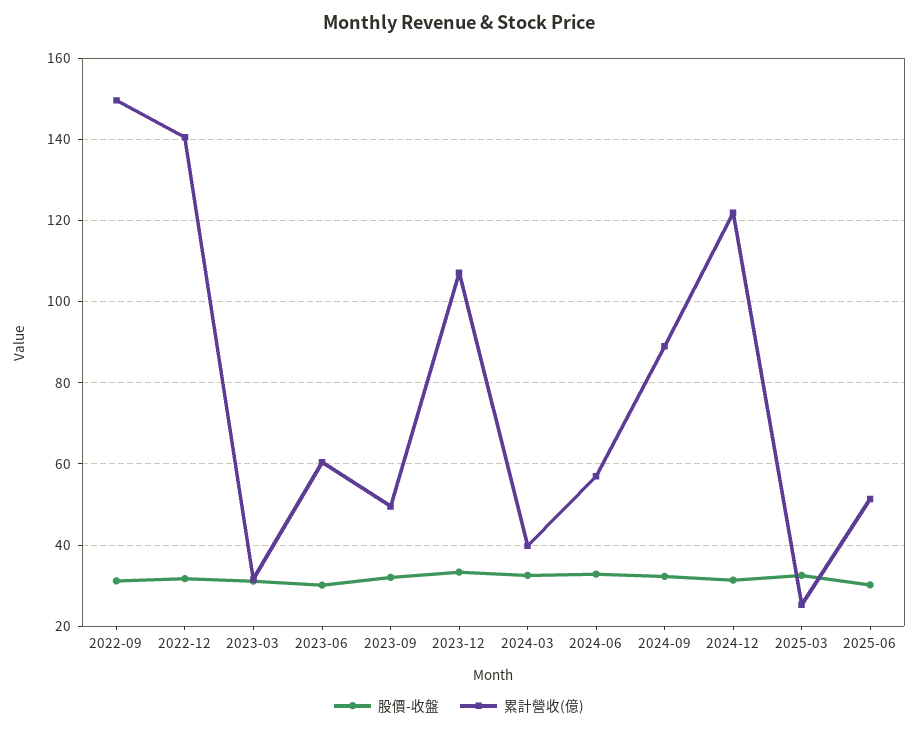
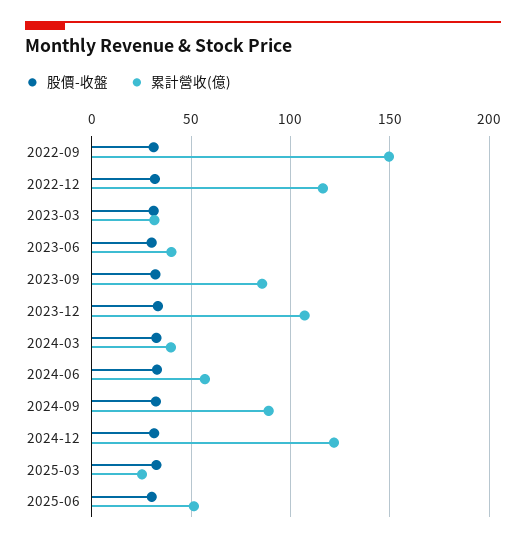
累計營收(億), 2022-12: 140 -> 115
累計營收(億), 2023-06: 60 -> 40
累計營收(億), 2023-09: 50 -> 85

